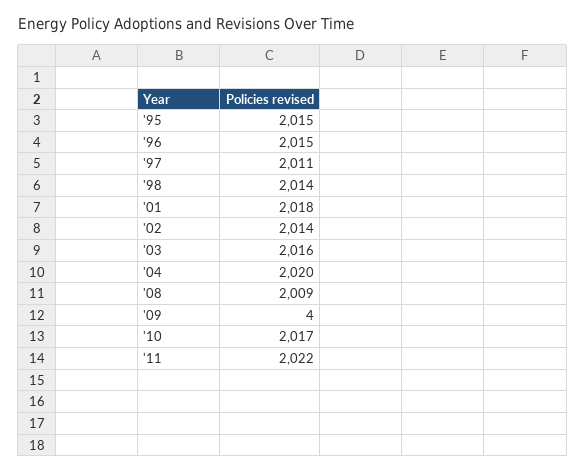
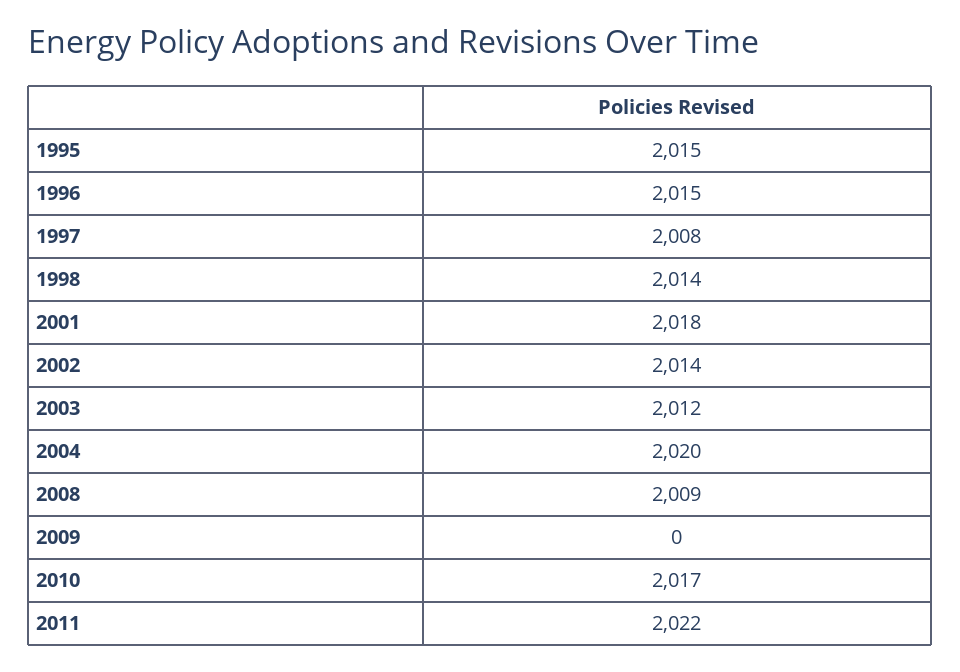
'97: 2011 -> 2008
'03: 2016 -> 2012
'09: 4 -> 0

